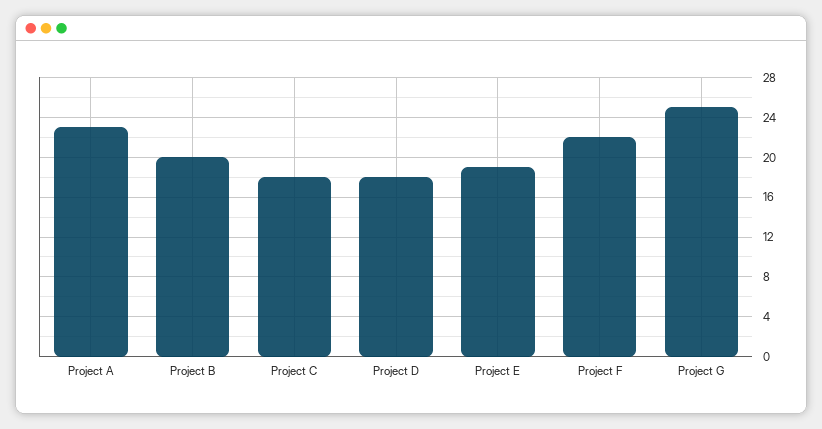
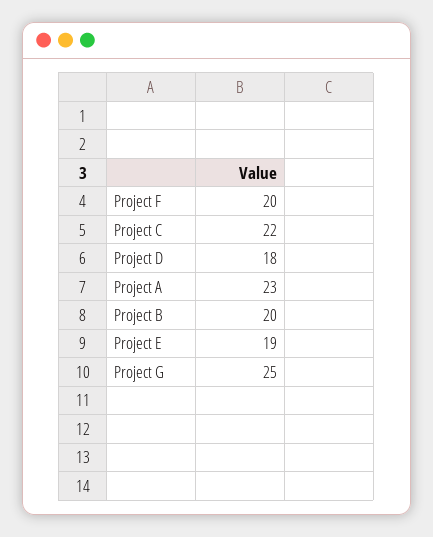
Project C: 18 -> 22
Project F: 22 -> 20

